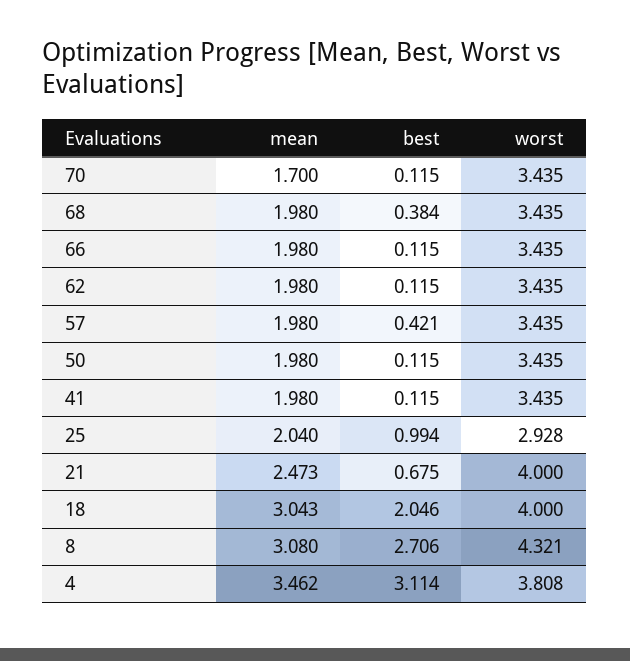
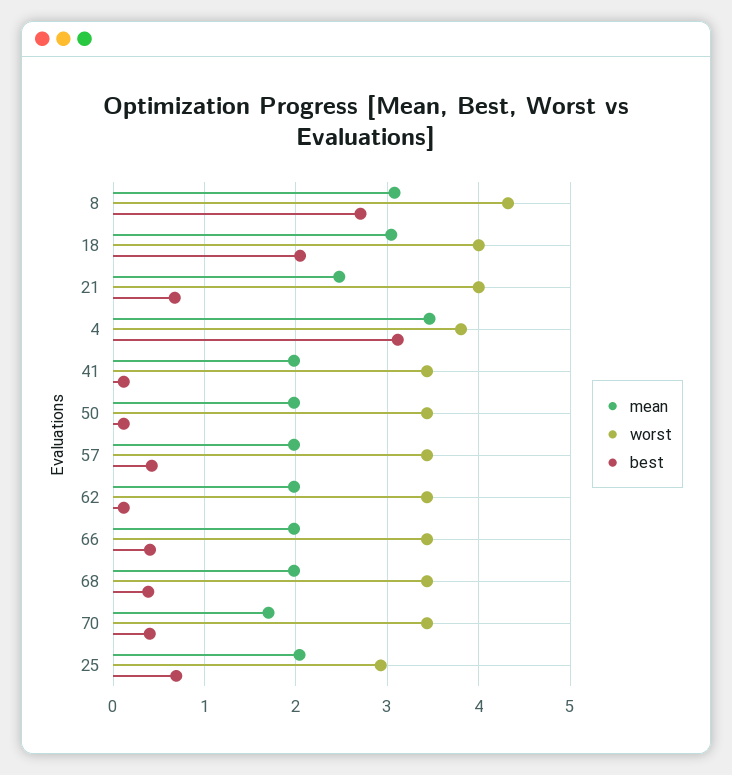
best, 70: 0.115 -> 0.4
best, 66: 0.115 -> 0.4
best, 25: 0.994 -> 0.7

